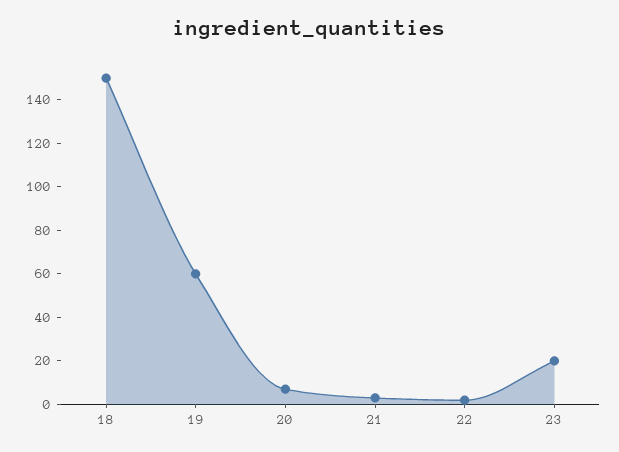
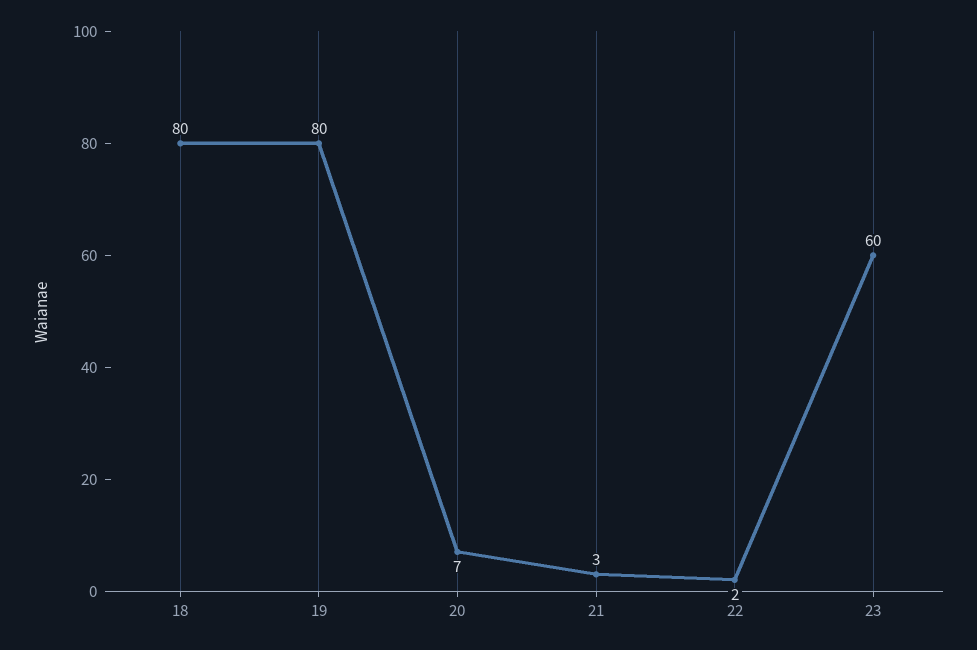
18: 150 -> 80
19: 60 -> 80
23: 20 -> 60

